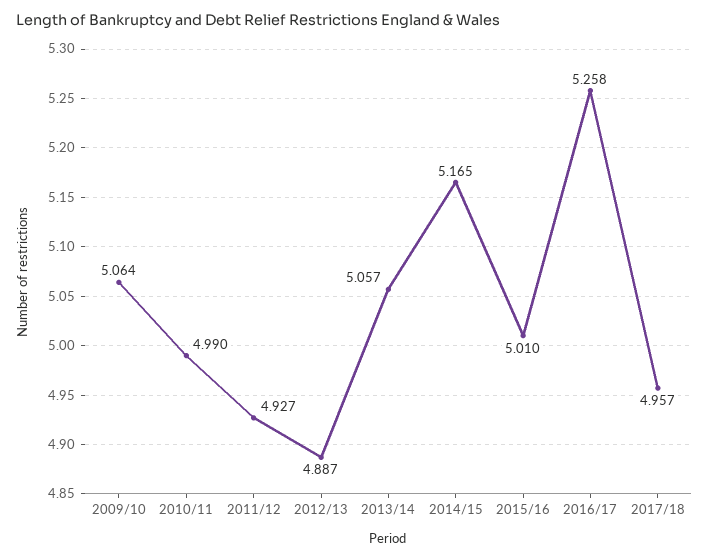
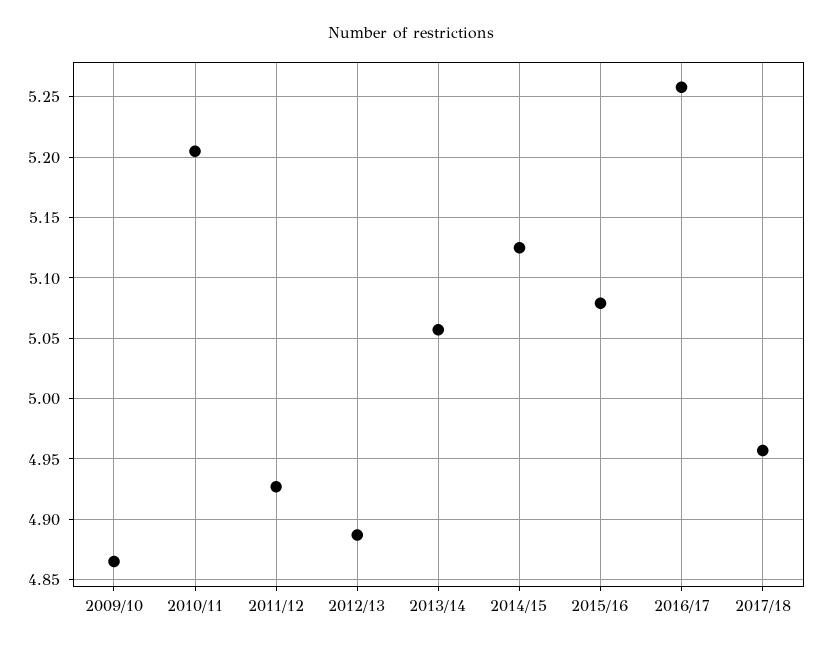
2009/10: 5.064 -> 4.865
2010/11: 4.99 -> 5.205
2014/15: 5.165 -> 5.125
2015/16: 5.01 -> 5.08

